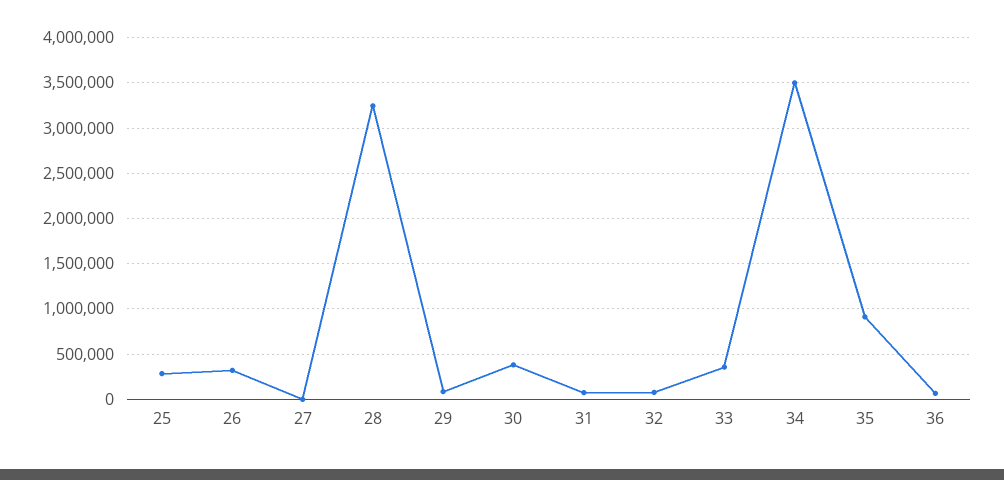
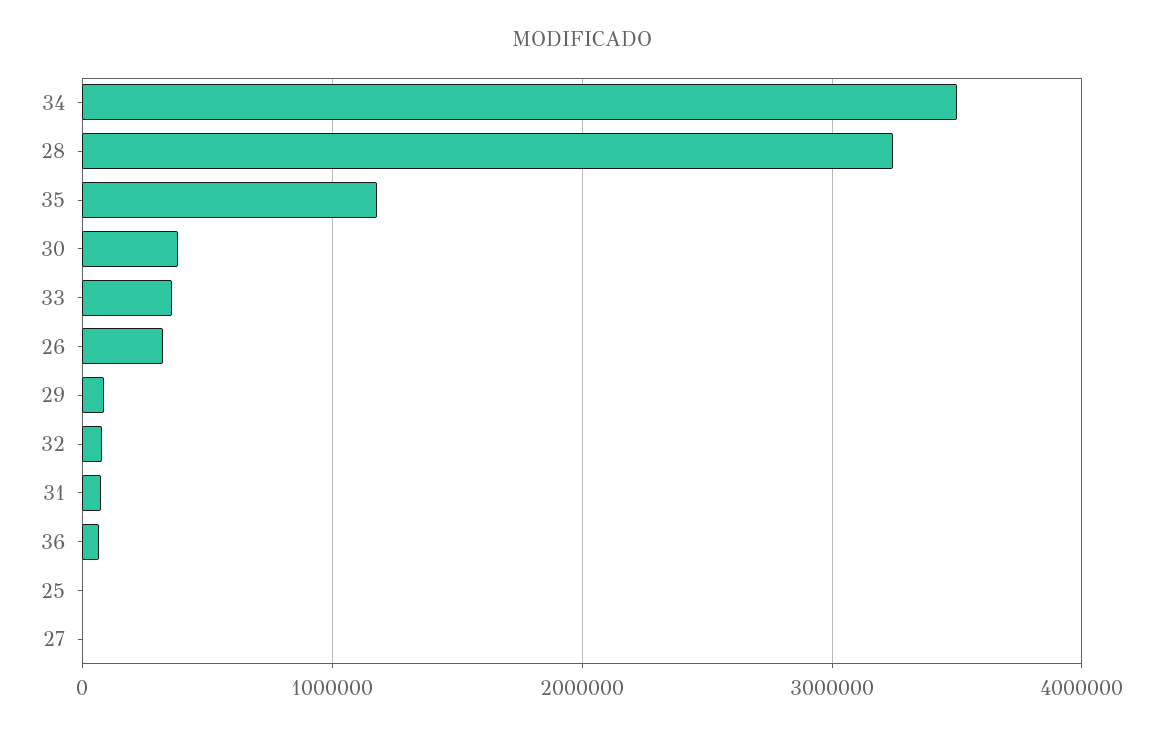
25: 300000 -> 0
35: 900000 -> 1200000

